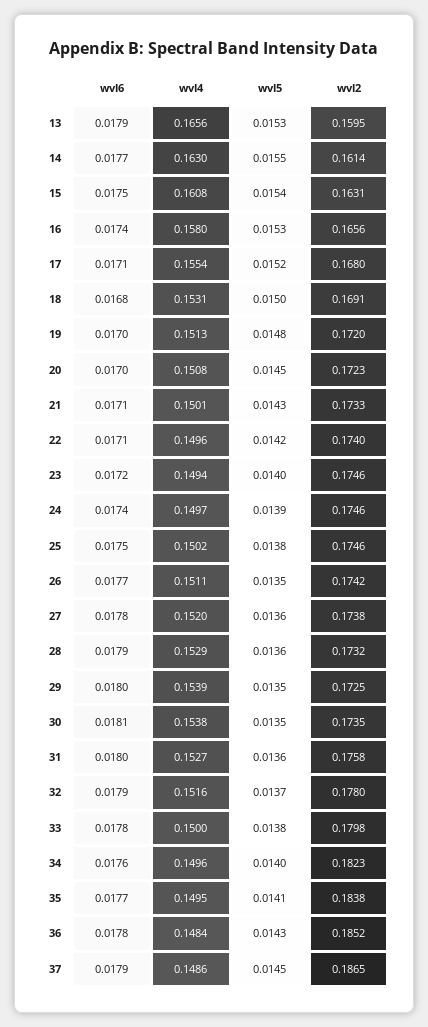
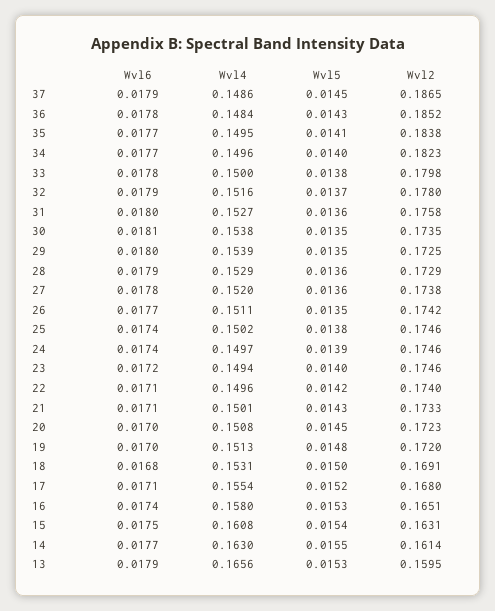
wvl2, 16: 0.1656 -> 0.1651
wvl6, 25: 0.0175 -> 0.0174
wvl2, 28: 0.1732 -> 0.1729
wvl6, 34: 0.0176 -> 0.0177

